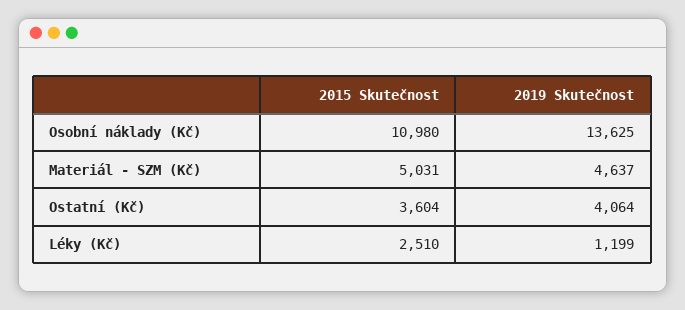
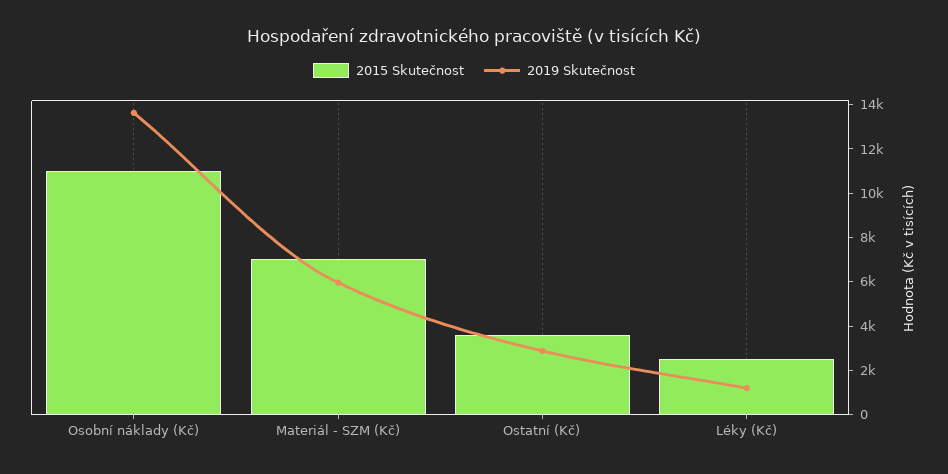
2015 Skutečnost, Materiál - SZM (Kč): 5031 -> 7000
2019 Skutečnost, Materiál - SZM (Kč): 4637 -> 6000
2019 Skutečnost, Ostatní (Kč): 4064 -> 3000

